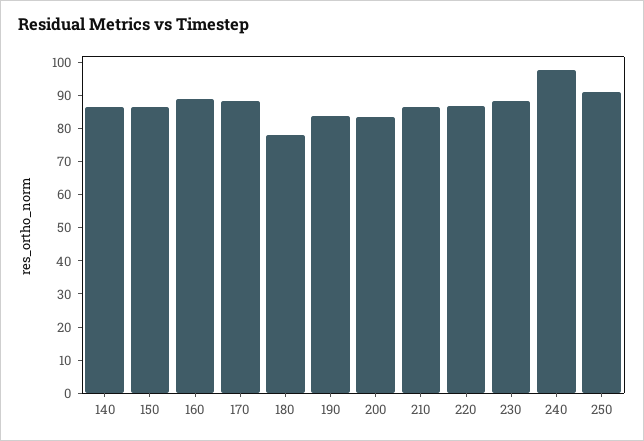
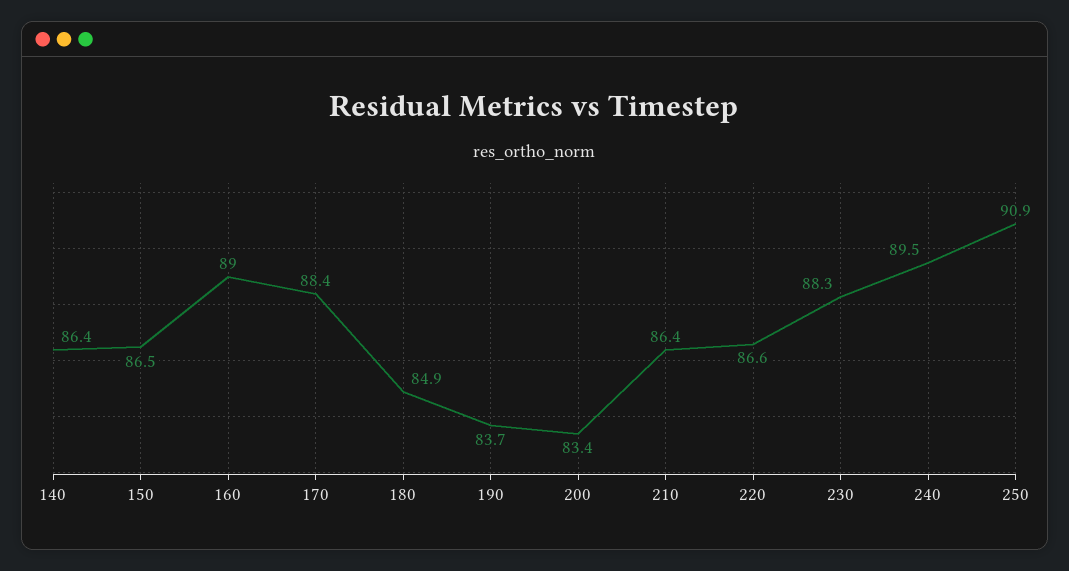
180: 77.5 -> 84.9
240: 97.5 -> 89.5

